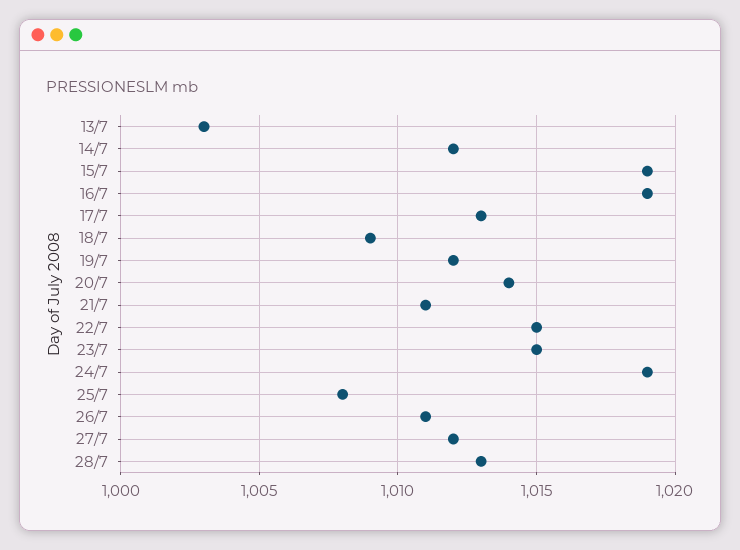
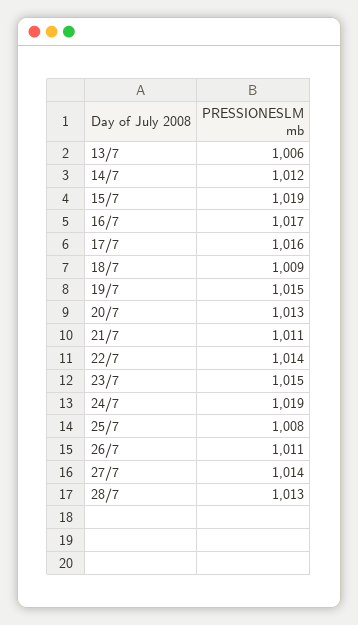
13/7: 1003 -> 1006
16/7: 1019 -> 1017
17/7: 1013 -> 1016
19/7: 1012 -> 1015
20/7: 1014 -> 1013
22/7: 1015 -> 1014
27/7: 1012 -> 1014

